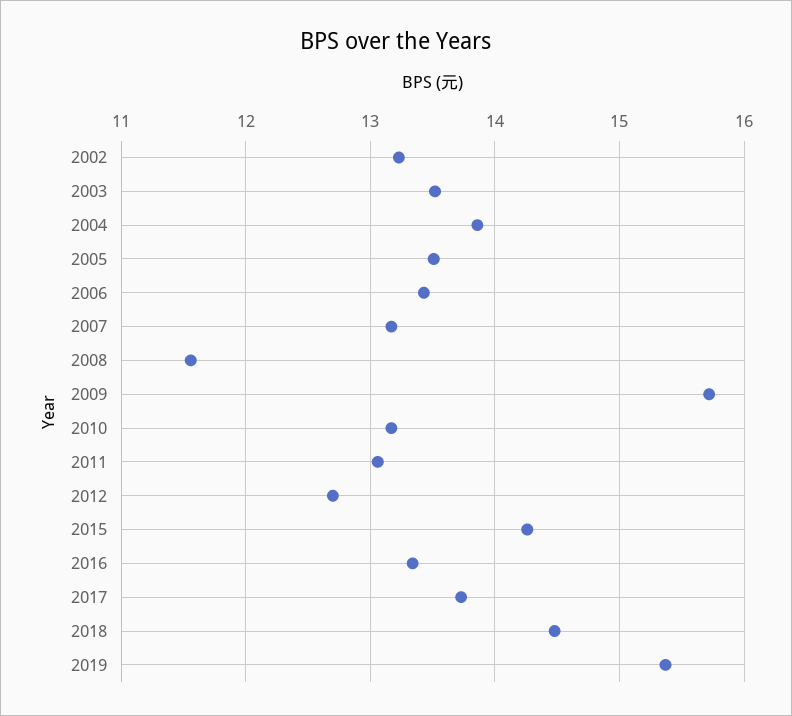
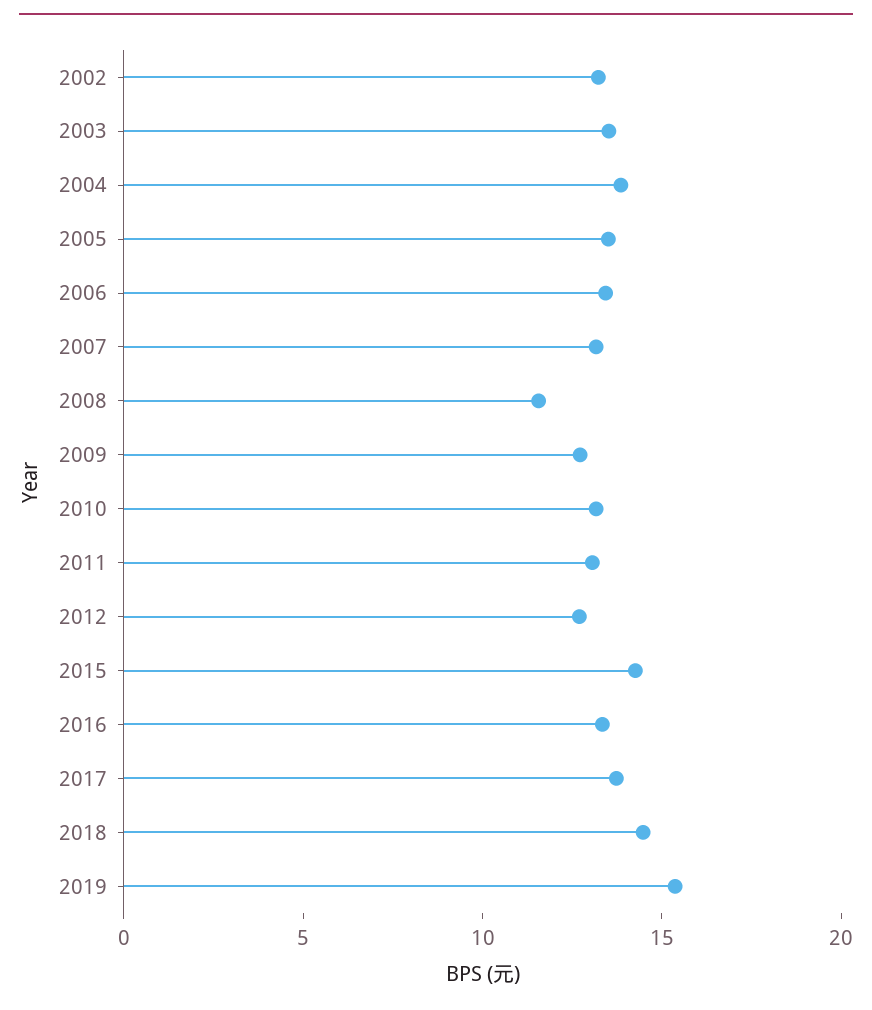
2009: 15.7 -> 13

